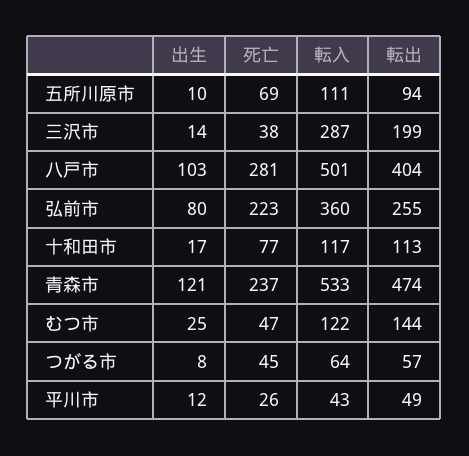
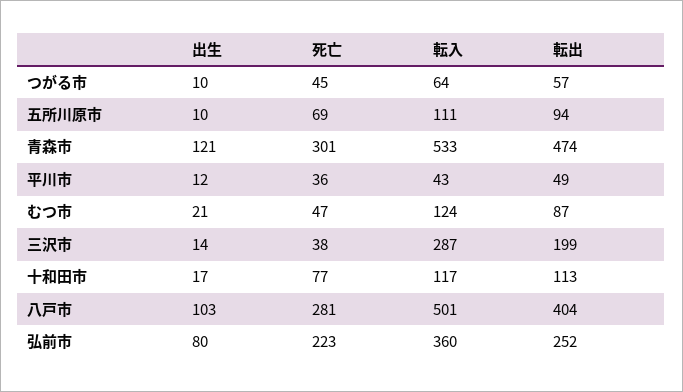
転出, 弘前市: 255 -> 252
死亡, 青森市: 237 -> 301
出生, むつ市: 25 -> 21
転入, むつ市: 122 -> 124
転出, むつ市: 144 -> 87
出生, つがる市: 8 -> 10
死亡, 平川市: 26 -> 36

